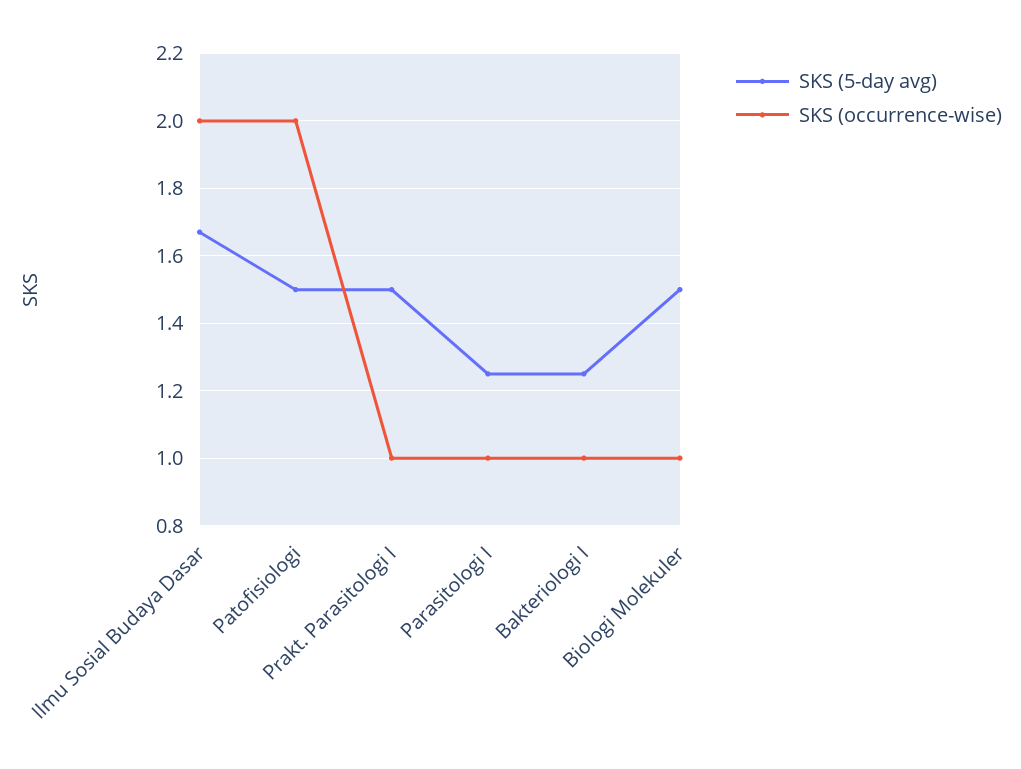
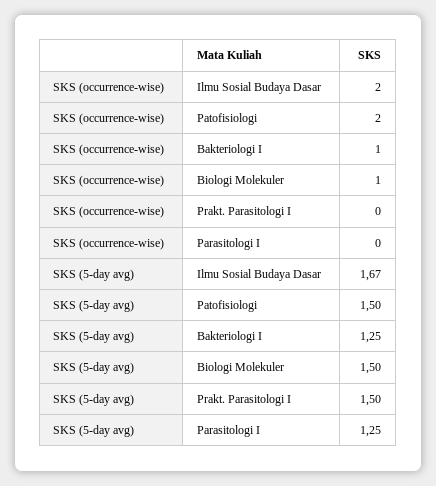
SKS (occurrence-wise), Prakt. Parasitologi I: 1 -> 0
SKS (occurrence-wise), Parasitologi I: 1 -> 0

